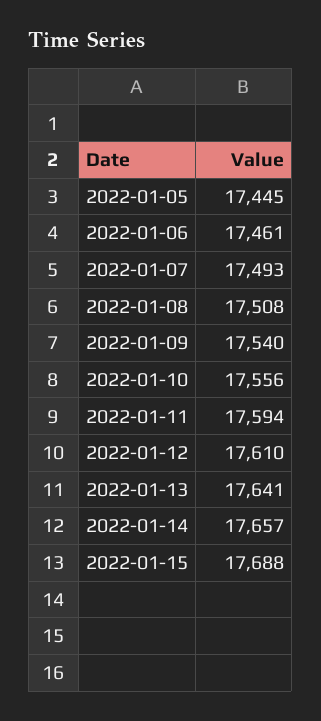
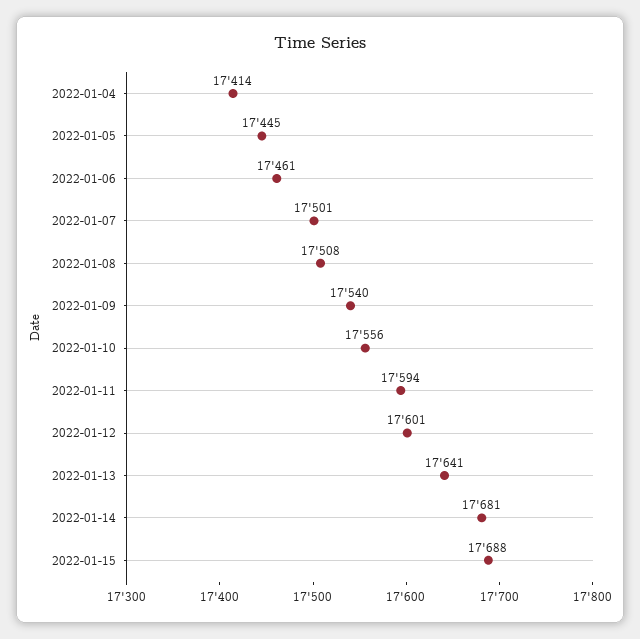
2022-01-07: 17493 -> 17501
2022-01-12: 17610 -> 17601
2022-01-14: 17657 -> 17681
2022-01-04: none -> 17414

